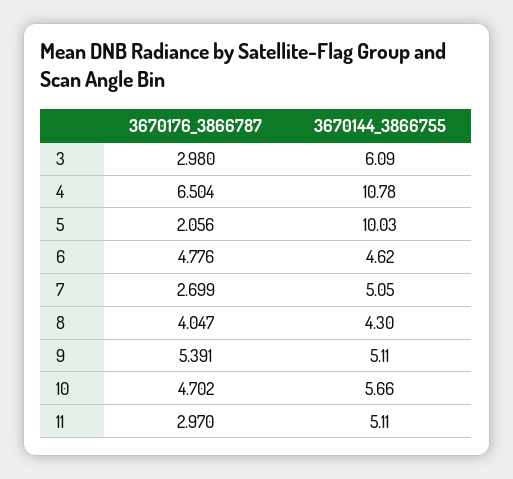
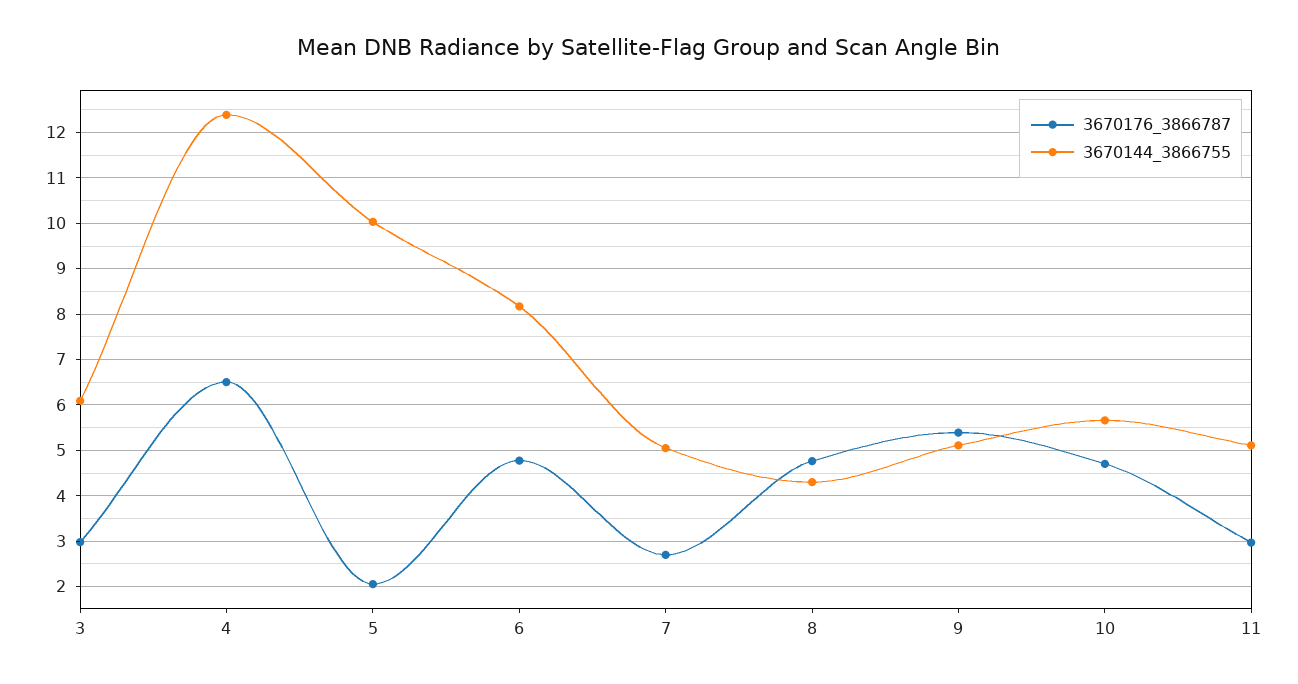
3670144_3866755, 4: 10.78 -> 12.4
3670144_3866755, 6: 4.62 -> 8.2
3670176_3866787, 8: 4.047 -> 4.8

